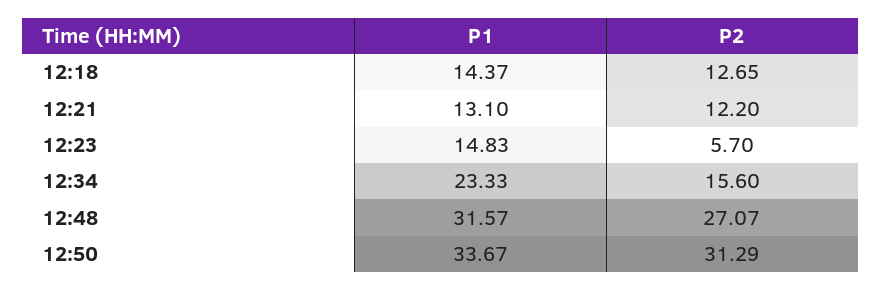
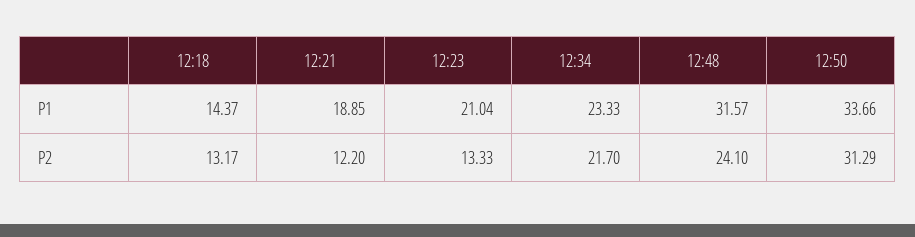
P2, 12:18: 12.65 -> 13.17
P1, 12:21: 13.1 -> 18.85
P1, 12:23: 14.83 -> 21.04
P2, 12:23: 5.7 -> 13.33
P2, 12:34: 15.6 -> 21.7
P2, 12:48: 27.07 -> 24.1
P1, 12:50: 33.67 -> 33.66

